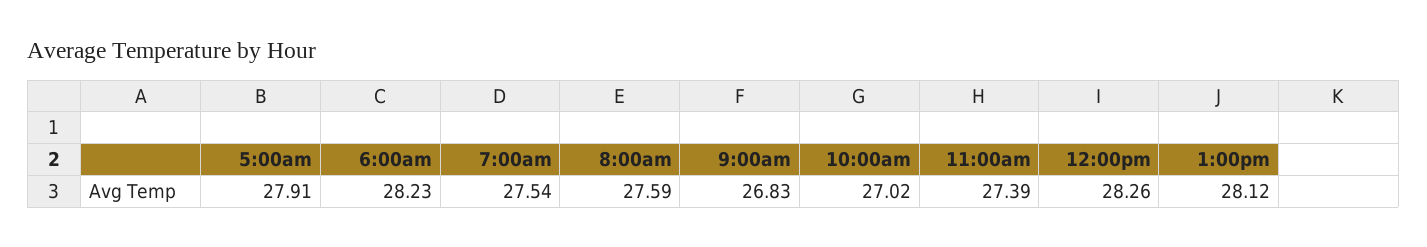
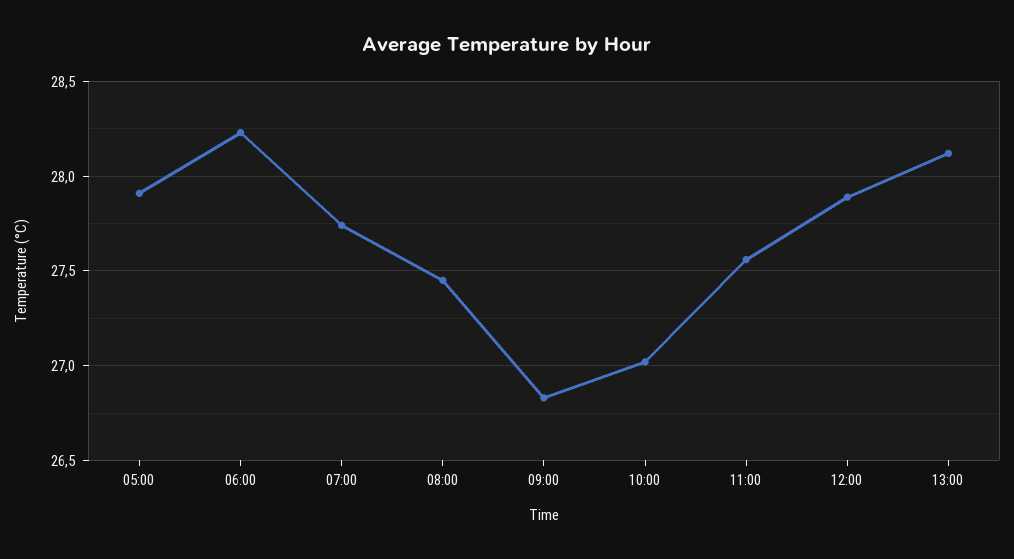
7:00am: 27.54 -> 27.75
8:00am: 27.59 -> 27.45
11:00am: 27.39 -> 27.55
12:00pm: 28.26 -> 27.9

